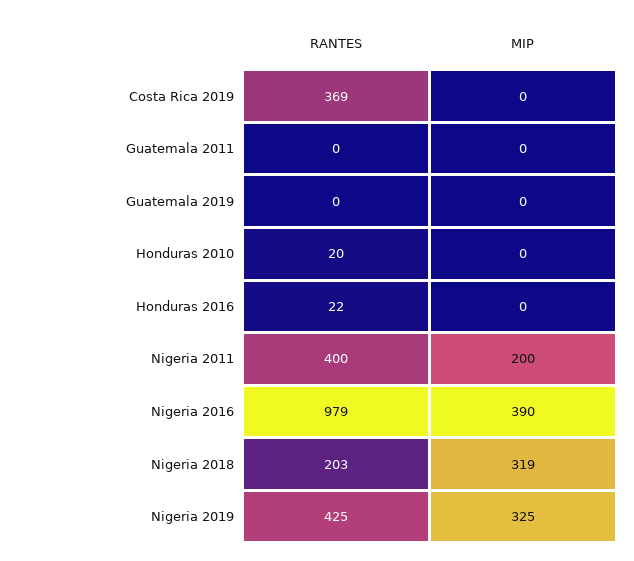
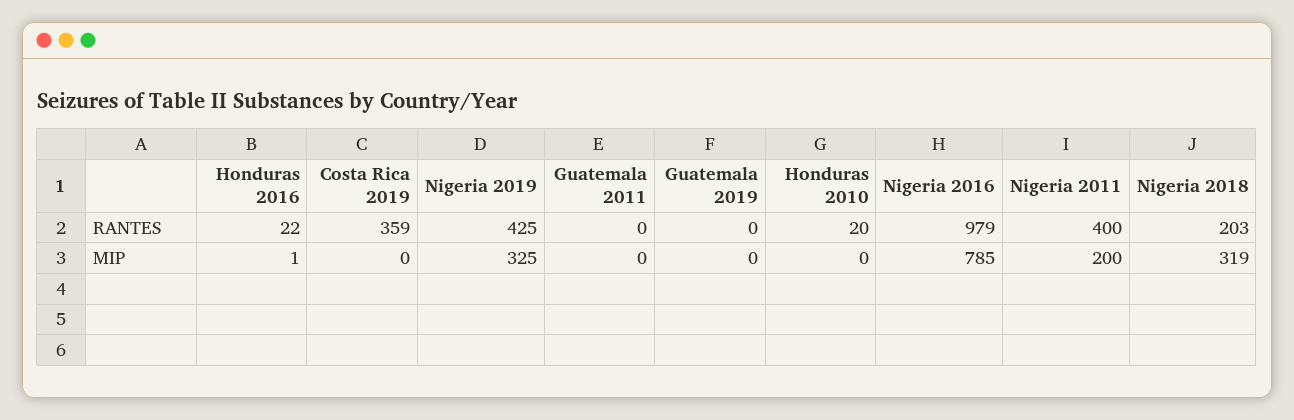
RANTES, Costa Rica 2019: 369 -> 359
MIP, Honduras 2016: 0 -> 1
MIP, Nigeria 2016: 390 -> 785

